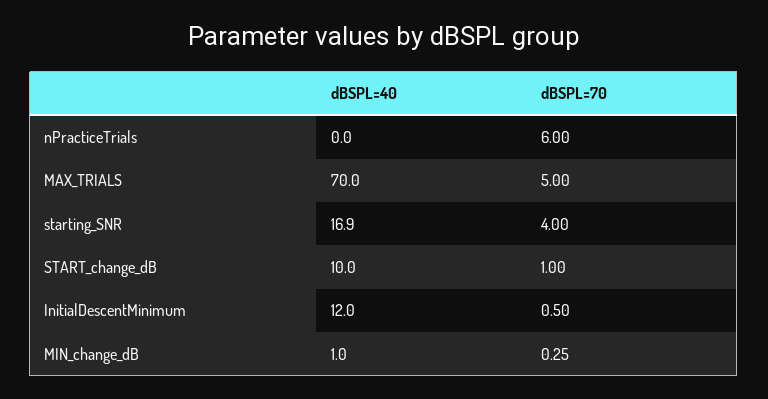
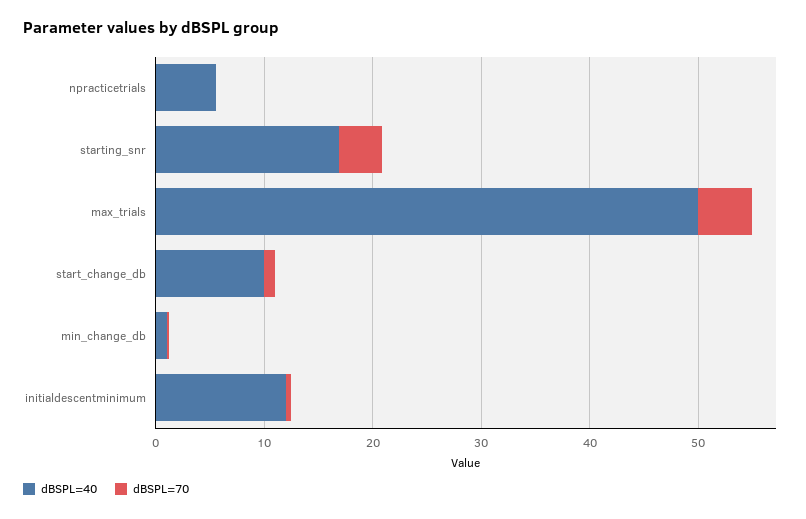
dBSPL=40, nPracticeTrials: 0 -> 6
dBSPL=70, nPracticeTrials: 6 -> 0
dBSPL=40, MAX_TRIALS: 70 -> 50

